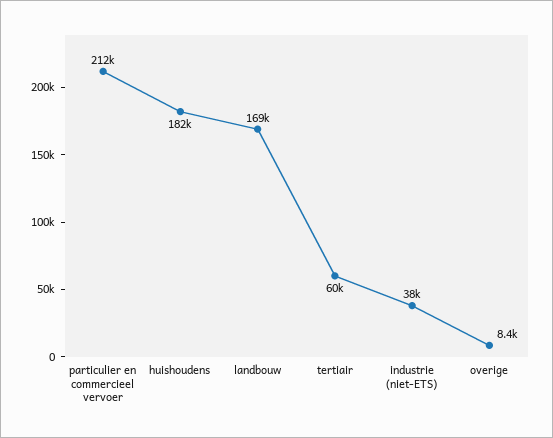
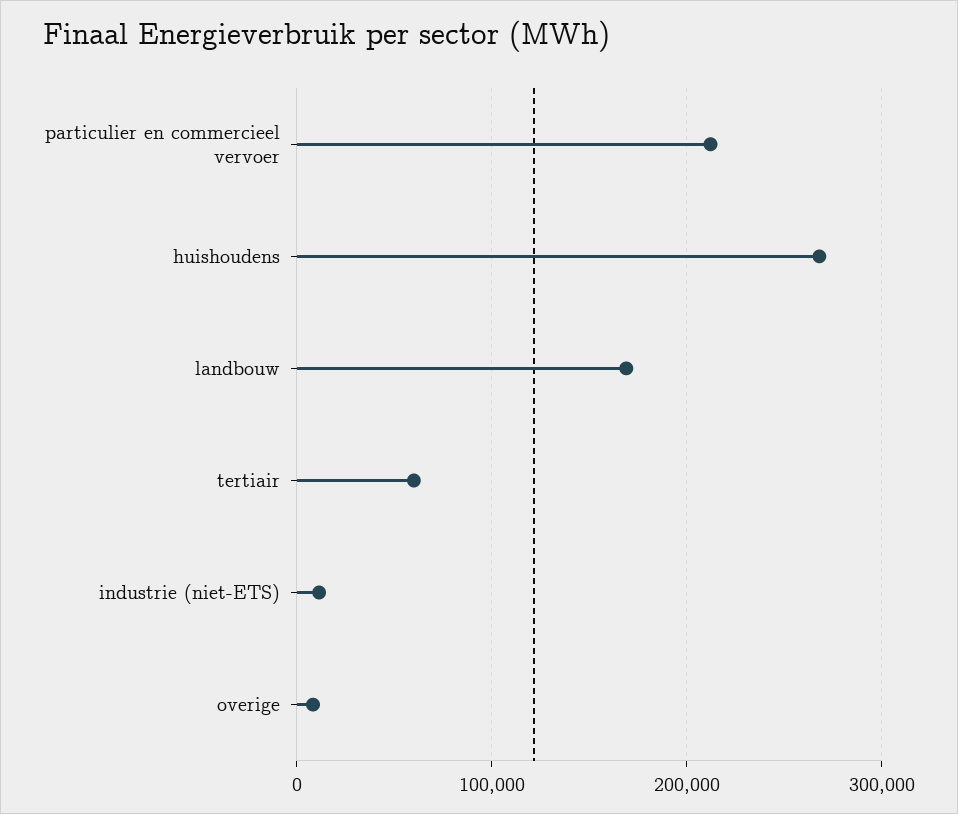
huishoudens: 182000 -> 270000
industrie (niet-ETS): 38000 -> 10000

